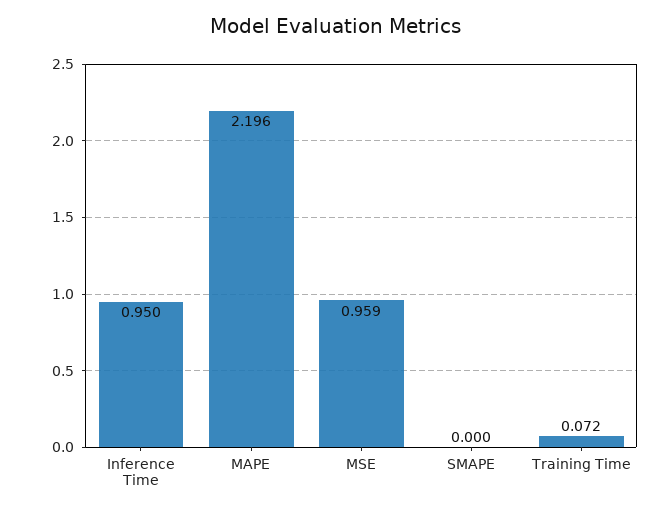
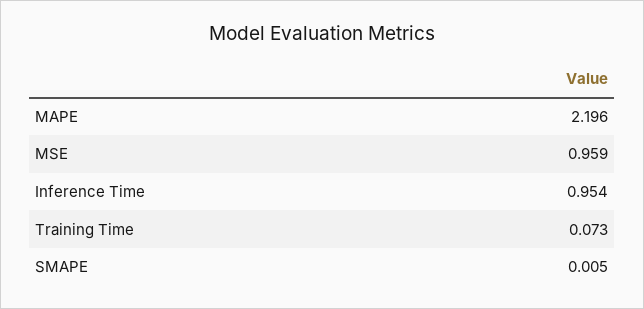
Inference Time: 0.95 -> 0.954
SMAPE: 0 -> 0.005
Training Time: 0.072 -> 0.073

